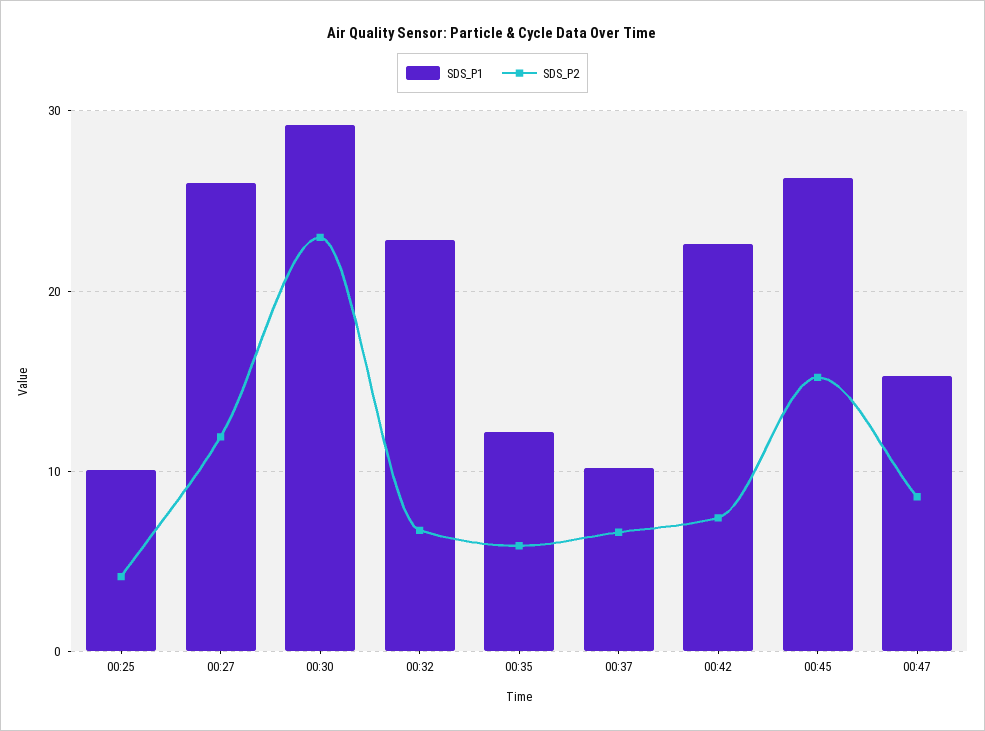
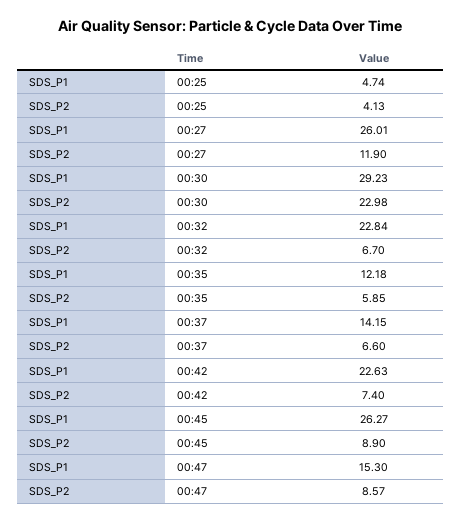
SDS_P1, 00:25: 10 -> 4.74
SDS_P1, 00:37: 10 -> 14.15
SDS_P2, 00:45: 15 -> 8.9

